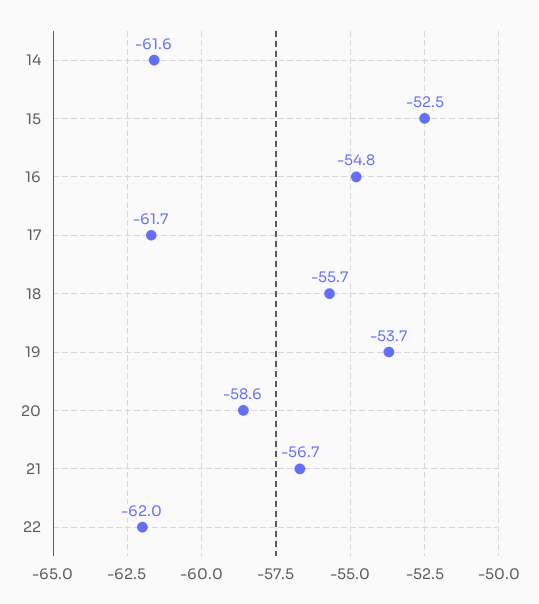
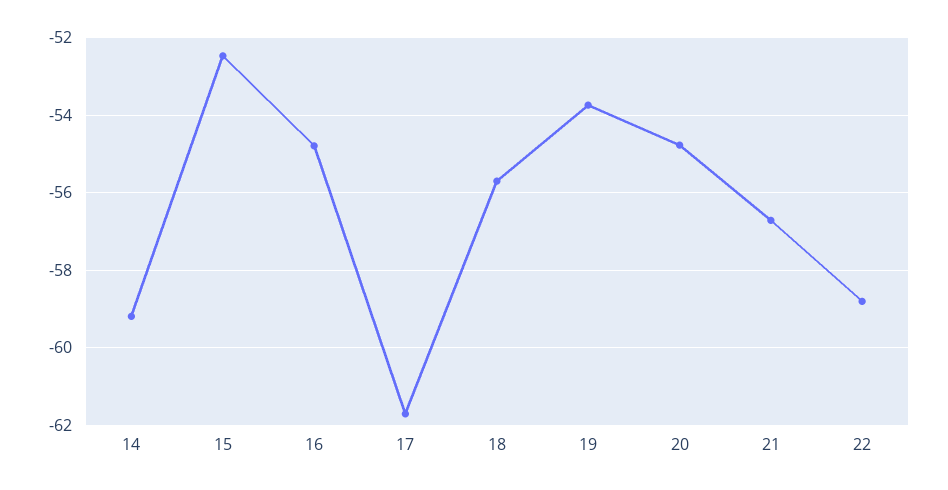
14: -61.6 -> -59.2
20: -58.6 -> -54.8
22: -62 -> -58.8

